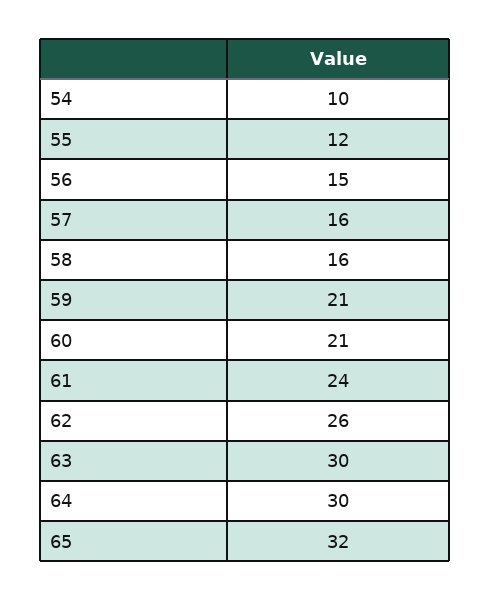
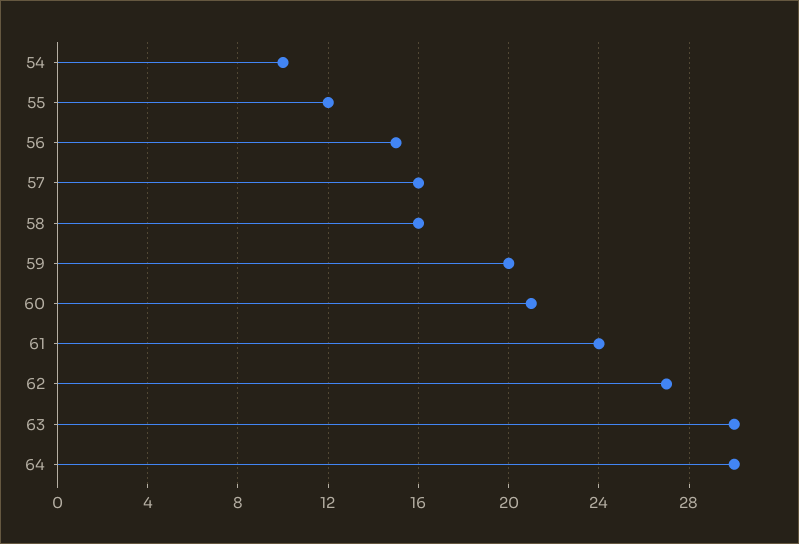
59: 21 -> 20
62: 26 -> 27
65: 32 -> none

